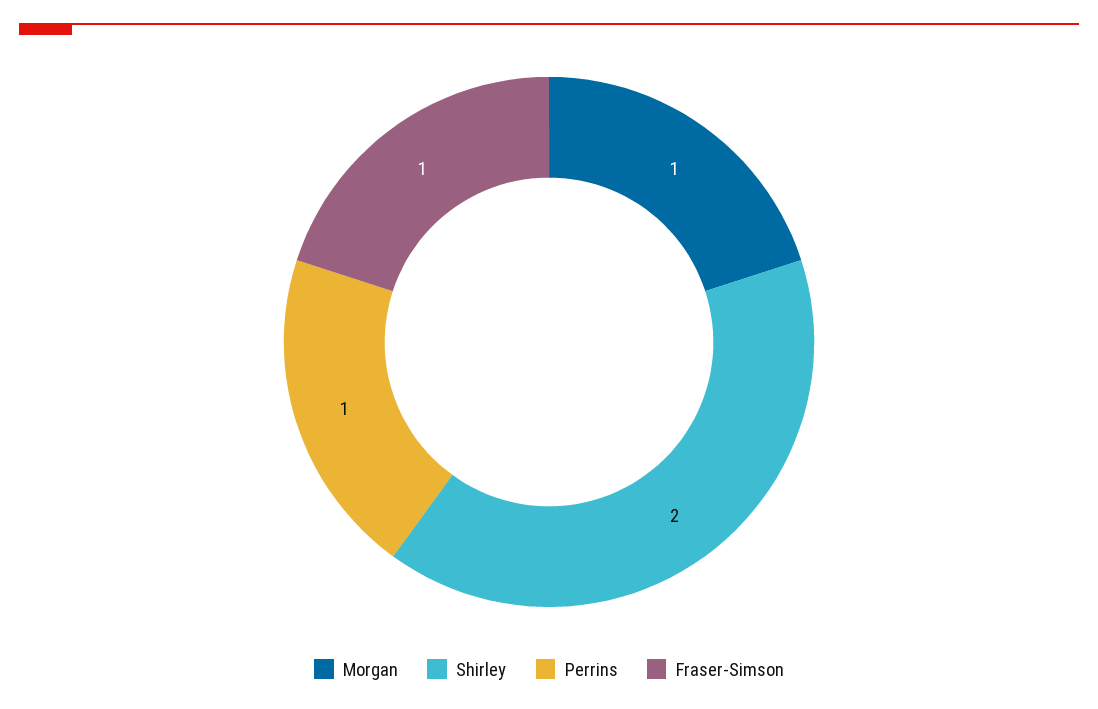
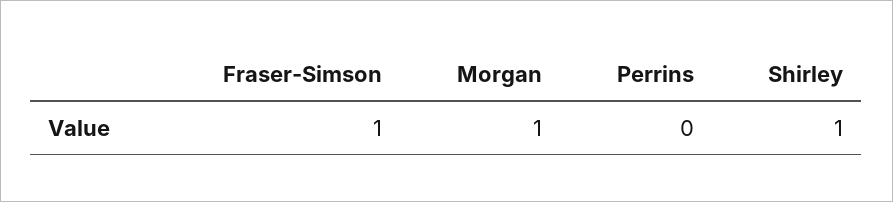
Shirley: 2 -> 1
Perrins: 1 -> 0

